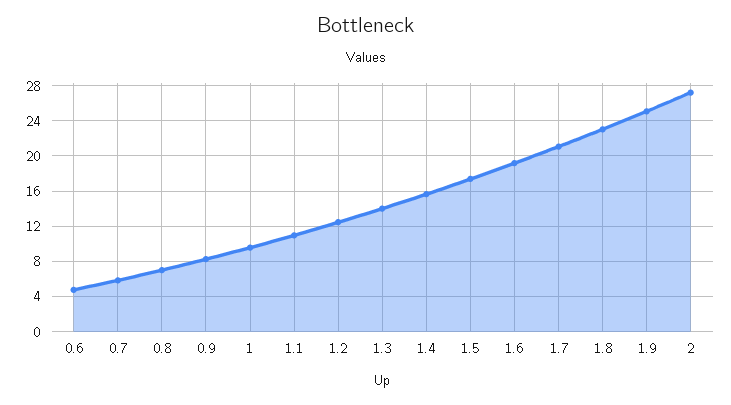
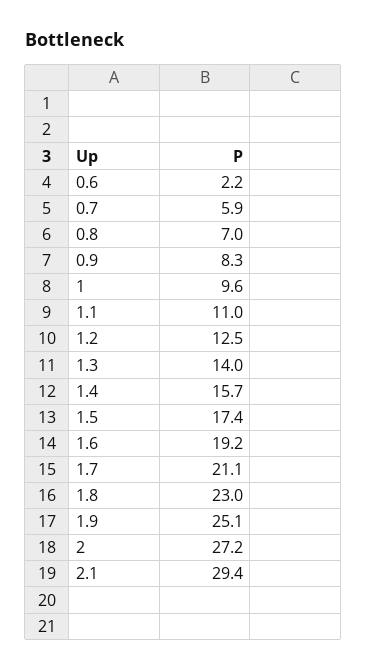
0.6: 5 -> 2.2
2.1: none -> 29.4

